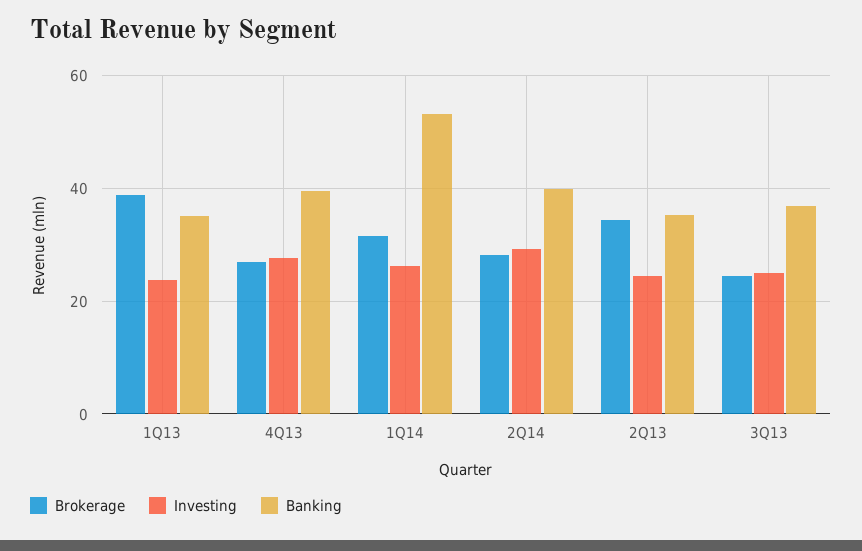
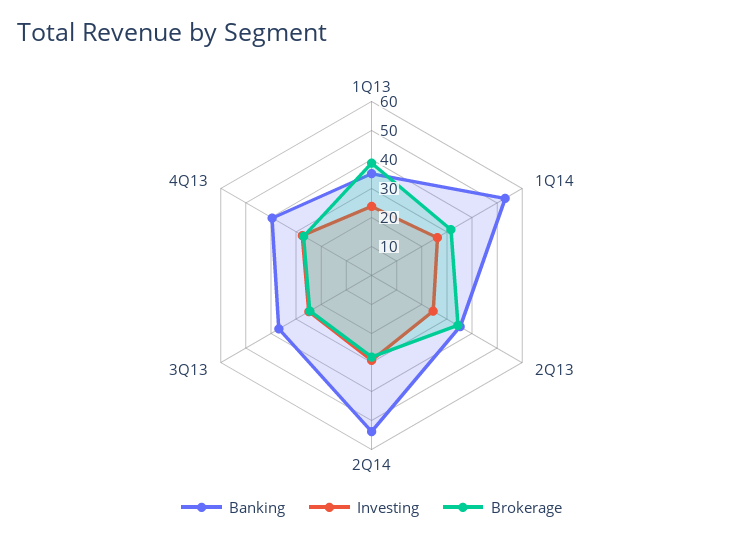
Banking, 2Q14: 40 -> 55

